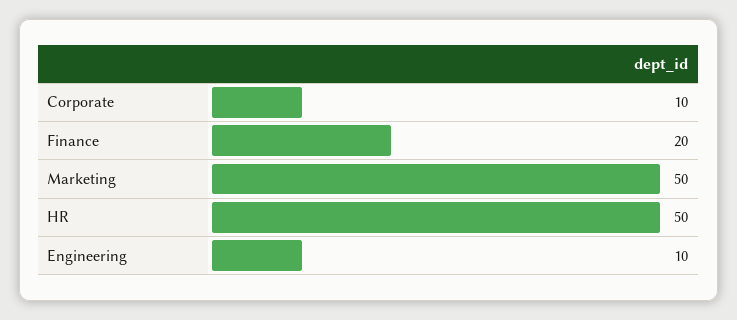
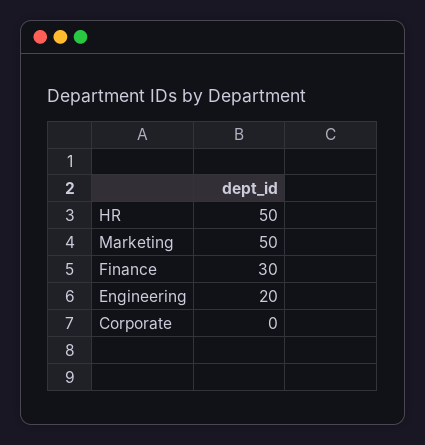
Corporate: 10 -> 0
Finance: 20 -> 30
Engineering: 10 -> 20

